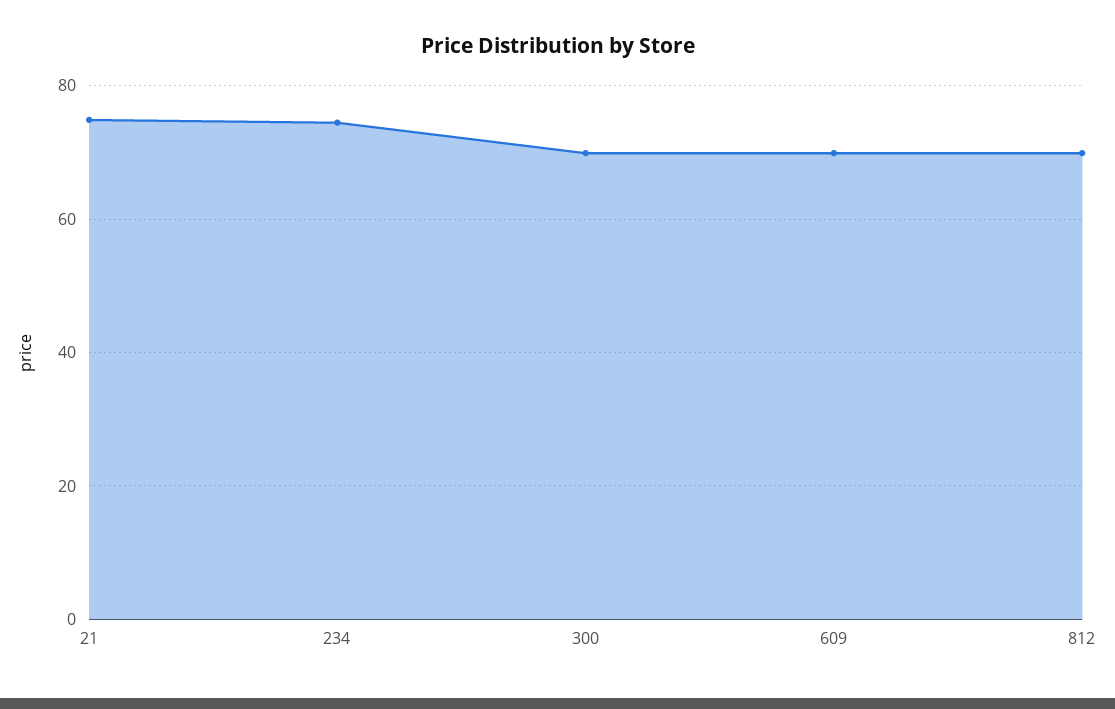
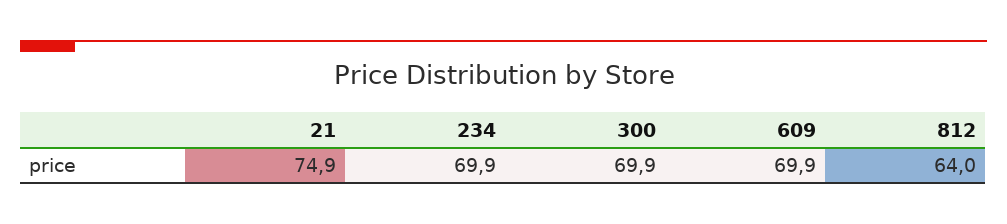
234: 74 -> 69.9
812: 70 -> 64

